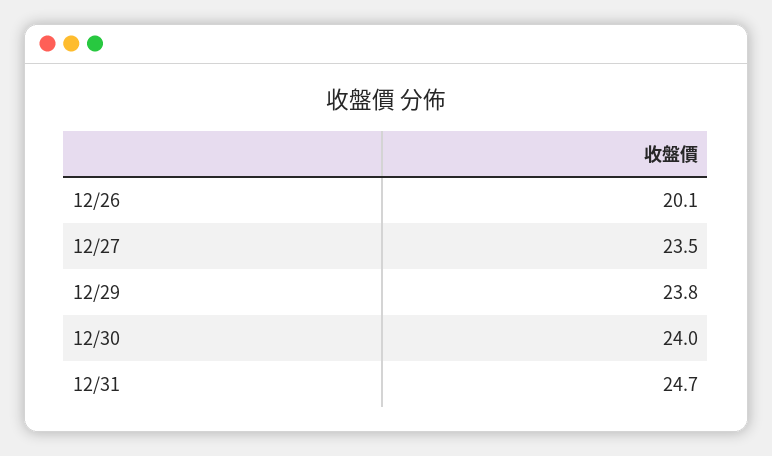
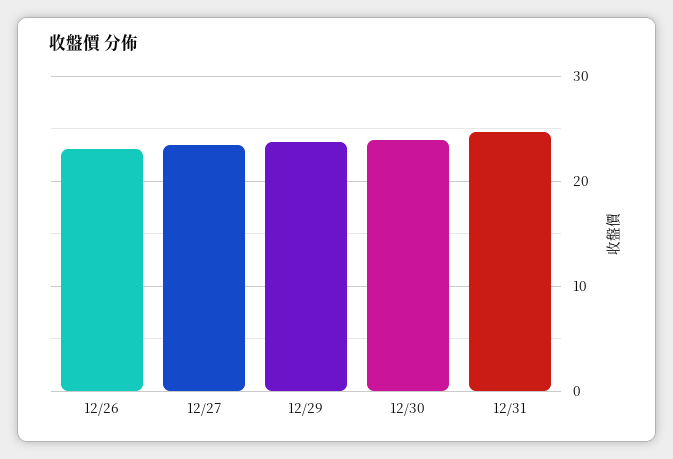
12/26: 20.1 -> 23

